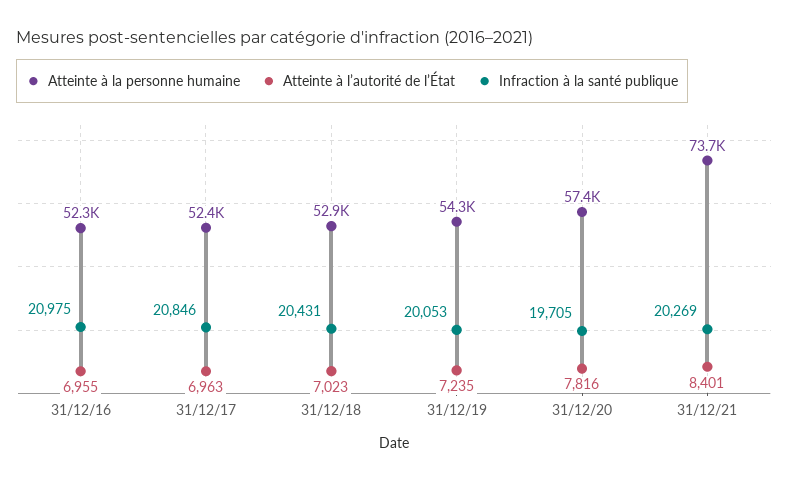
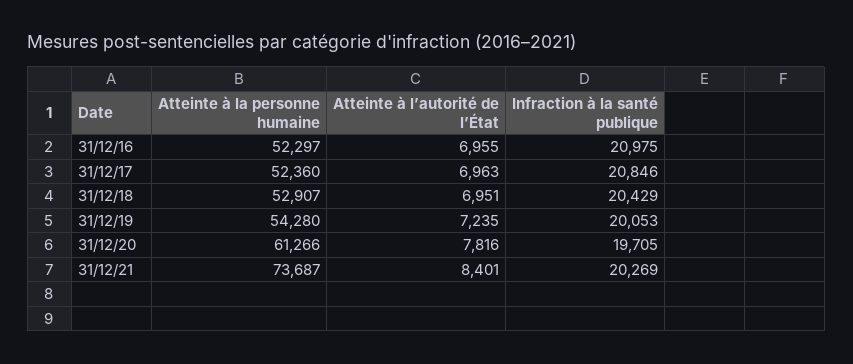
Atteinte à l’autorité de l’État, 31/12/18: 7023 -> 6951
Infraction à la santé publique, 31/12/18: 20431 -> 20429
Atteinte à la personne humaine, 31/12/20: 57400 -> 61266

